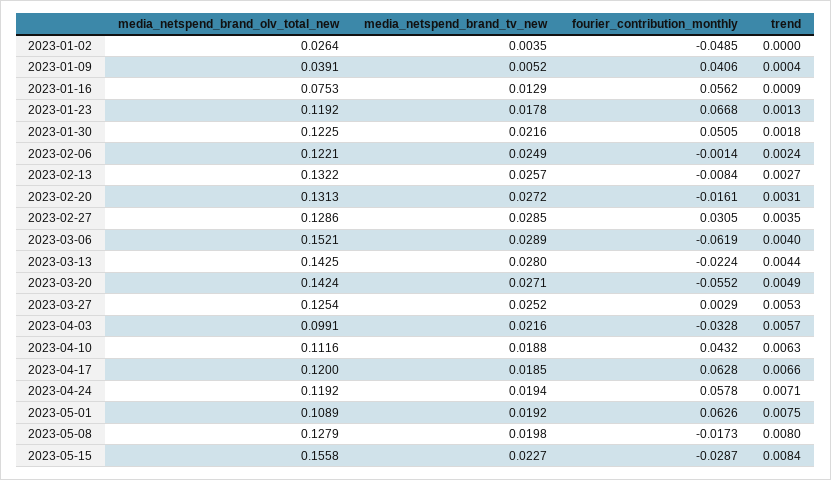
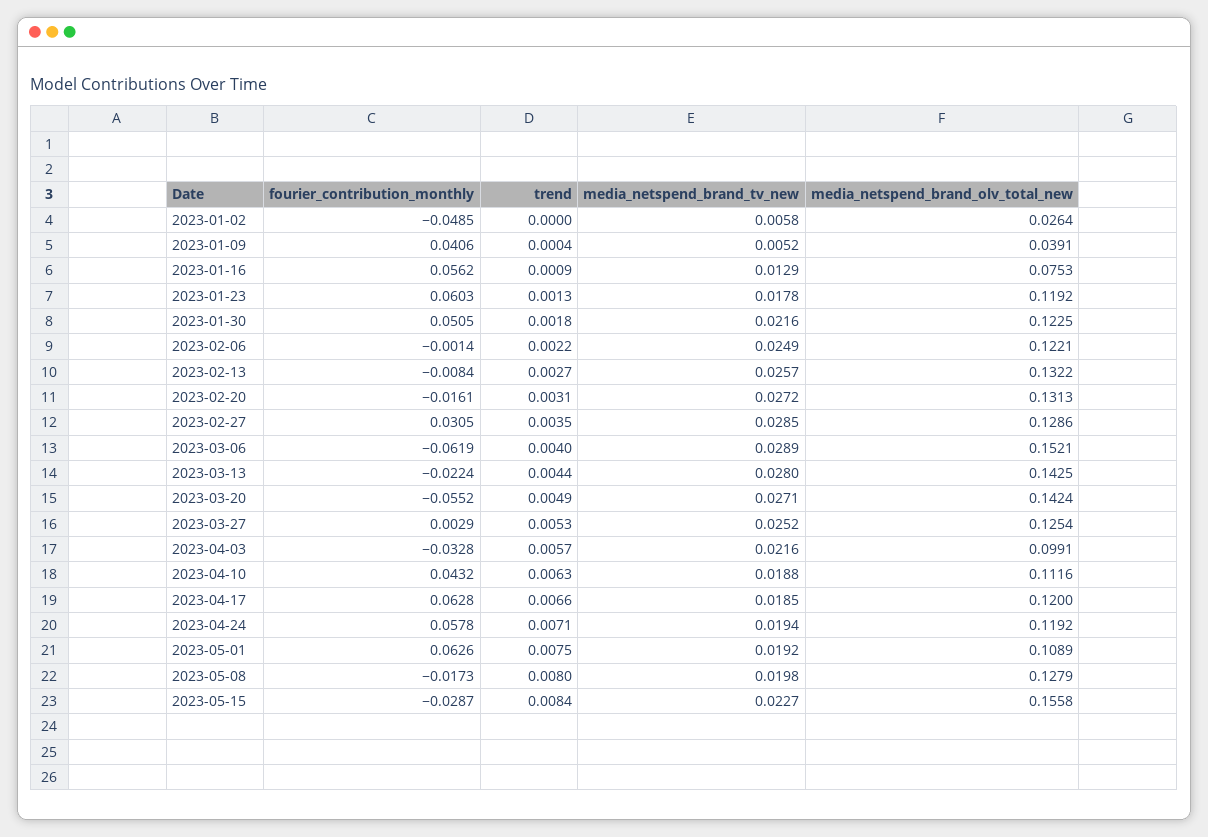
media_netspend_brand_tv_new, 2023-01-02: 0.0035 -> 0.0058
fourier_contribution_monthly, 2023-01-23: 0.0668 -> 0.0603
trend, 2023-02-06: 0.0024 -> 0.0022

